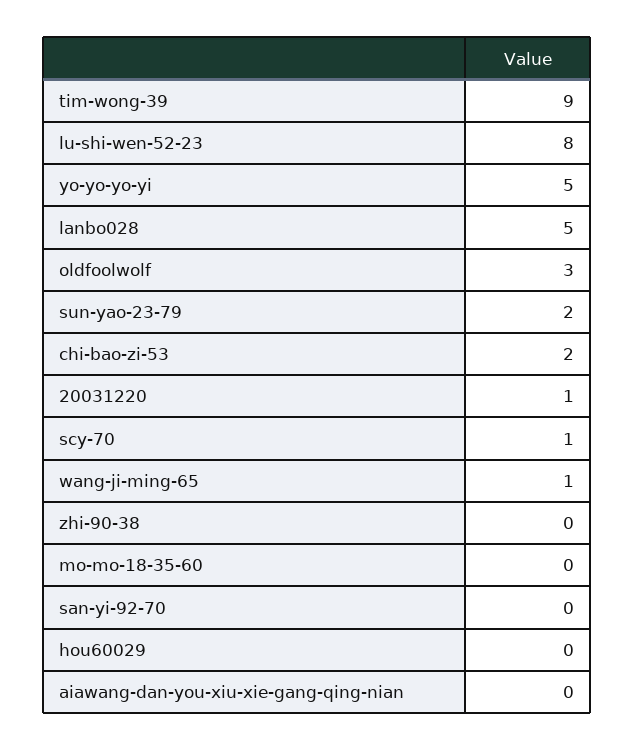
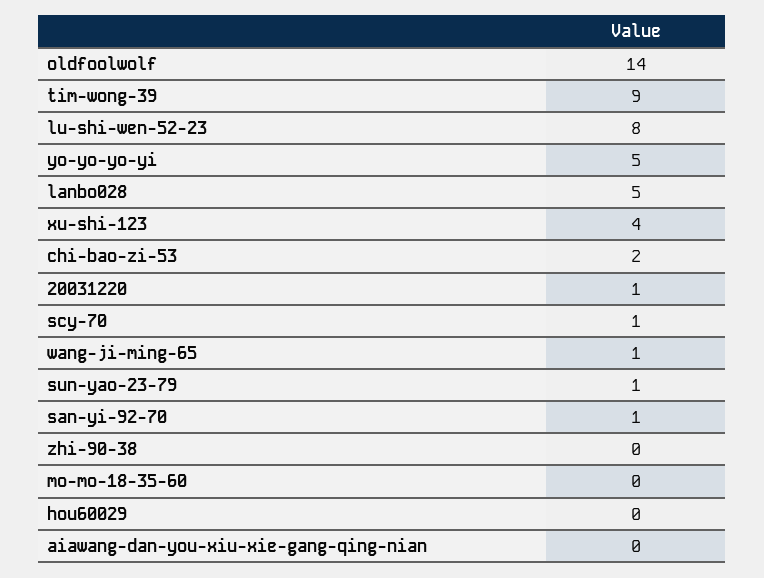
oldfoolwolf: 3 -> 14
sun-yao-23-79: 2 -> 1
san-yi-92-70: 0 -> 1
xu-shi-123: none -> 4

